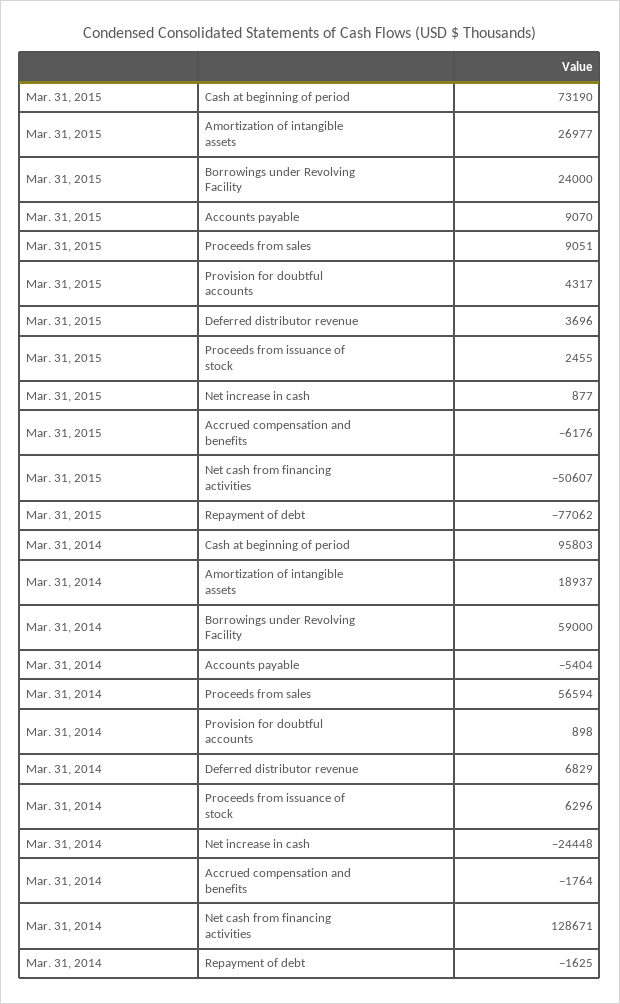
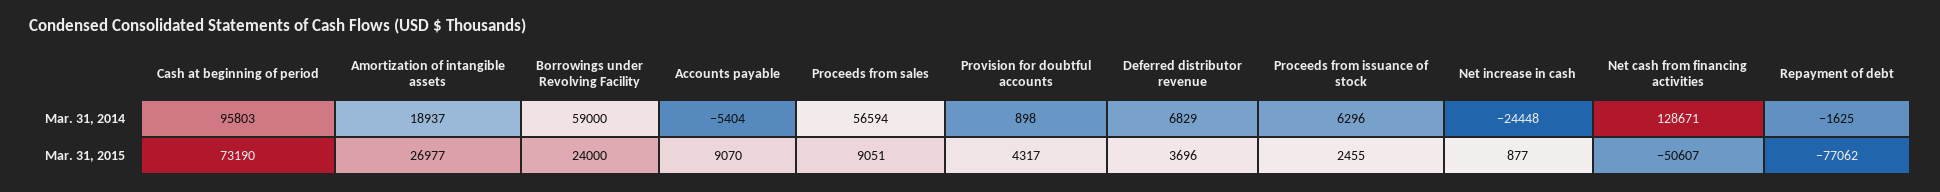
Mar. 31, 2015, Accrued compensation and benefits: -6176 -> none
Mar. 31, 2014, Accrued compensation and benefits: -1764 -> none

